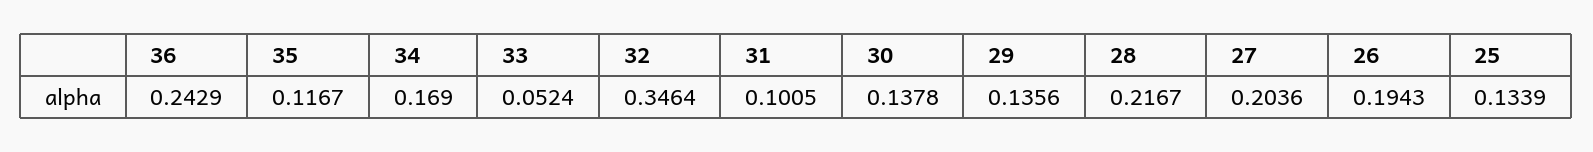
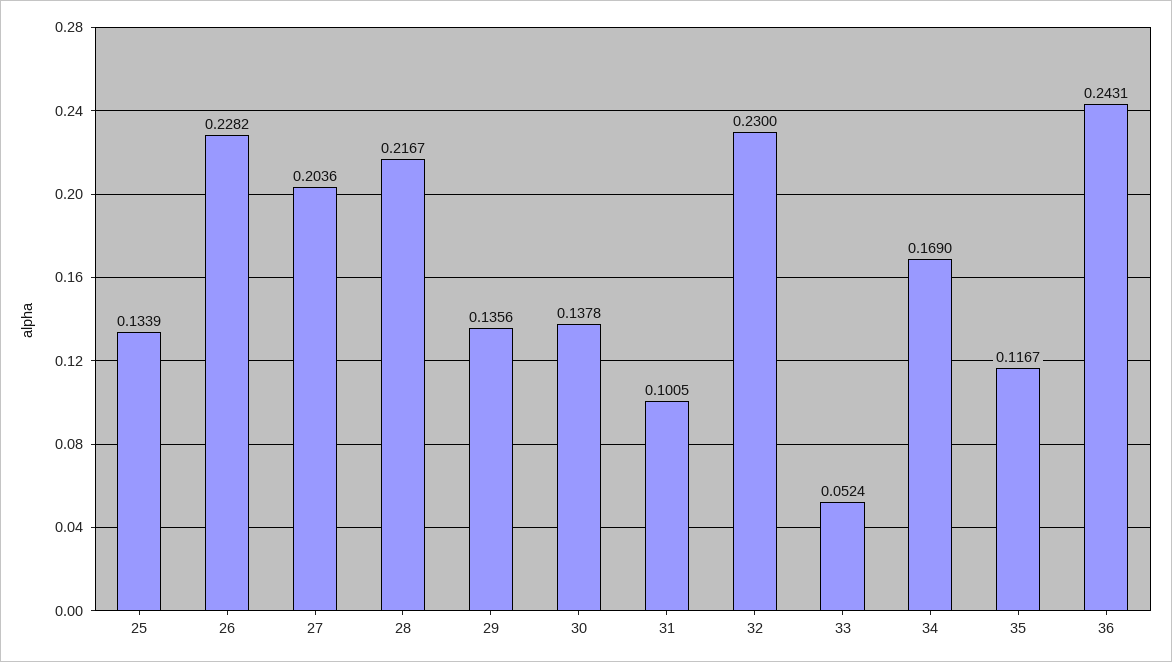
36: 0.2429 -> 0.2431
32: 0.3464 -> 0.23
26: 0.1943 -> 0.2282

